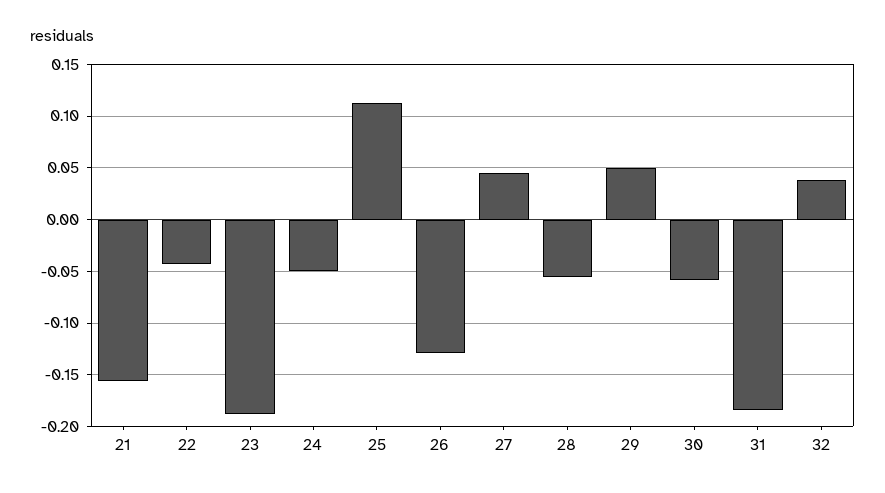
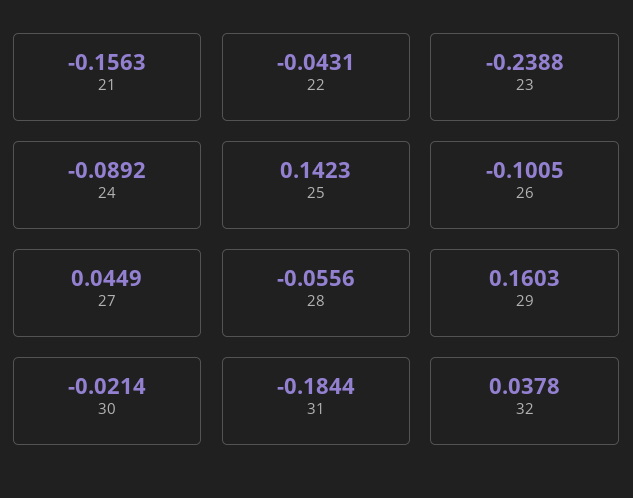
23: -0.19 -> -0.2388
24: -0.05 -> -0.0892
25: 0.11 -> 0.1423
26: -0.13 -> -0.1005
29: 0.05 -> 0.1603
30: -0.06 -> -0.0214

